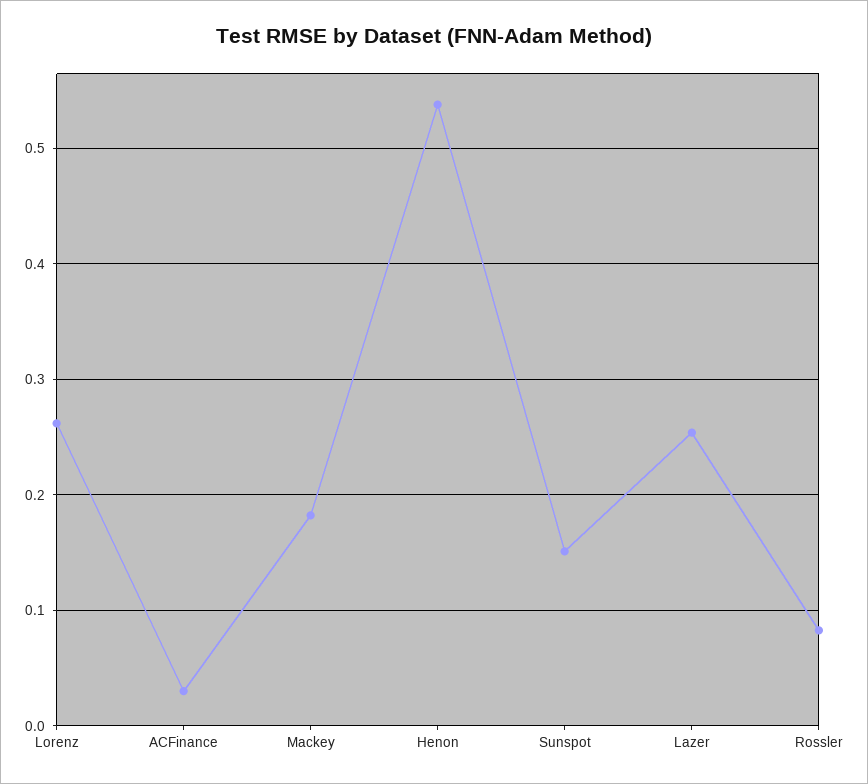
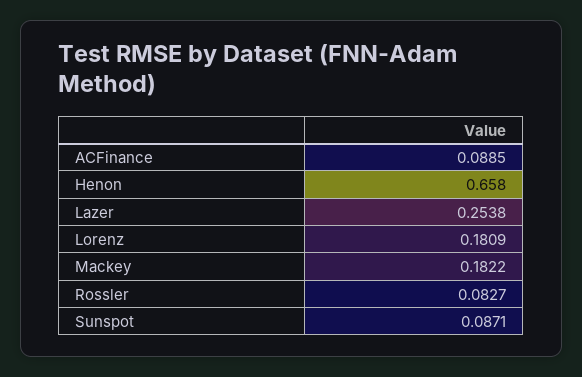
Lorenz: 0.26 -> 0.1809
ACFinance: 0.03 -> 0.0885
Henon: 0.54 -> 0.658
Sunspot: 0.15 -> 0.0871

